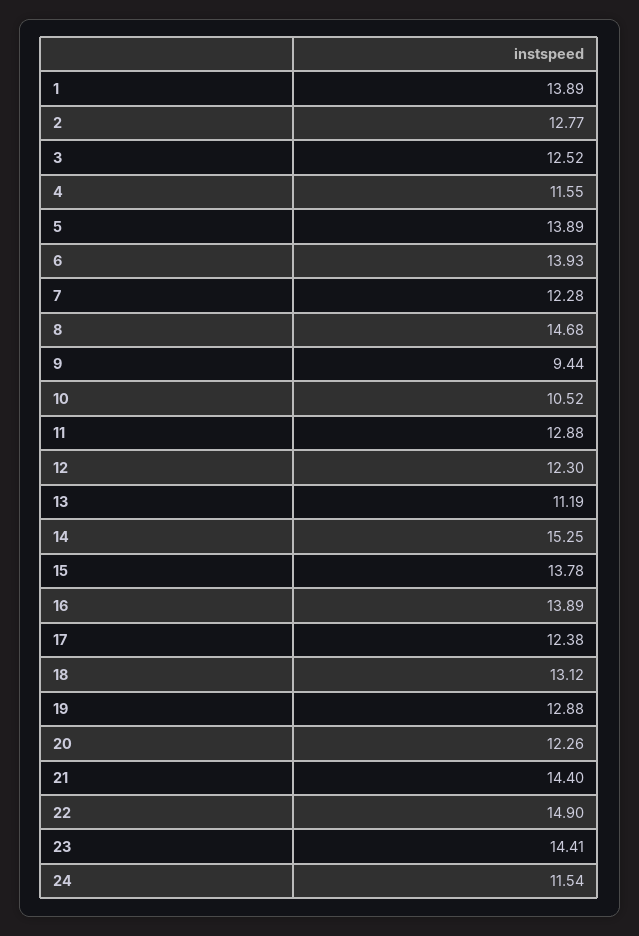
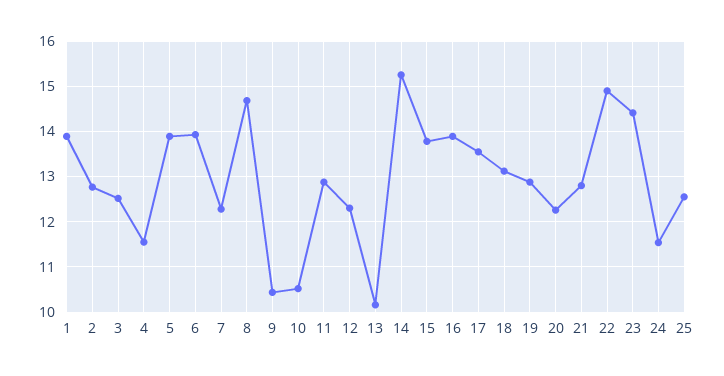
9: 9.44 -> 10.4
13: 11.19 -> 10.2
17: 12.38 -> 13.6
21: 14.4 -> 12.8
25: none -> 12.6

